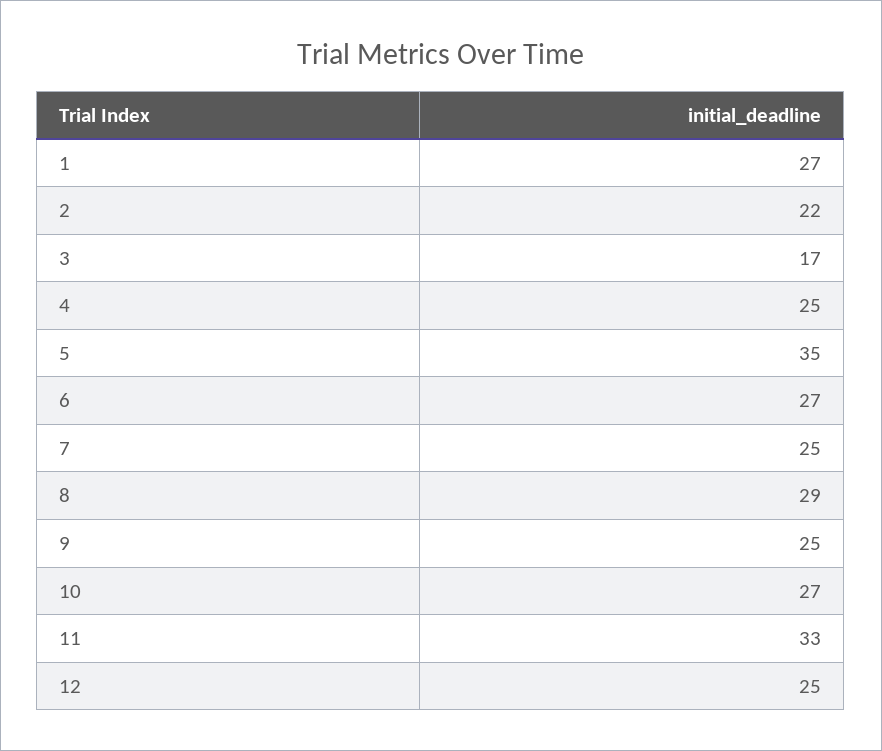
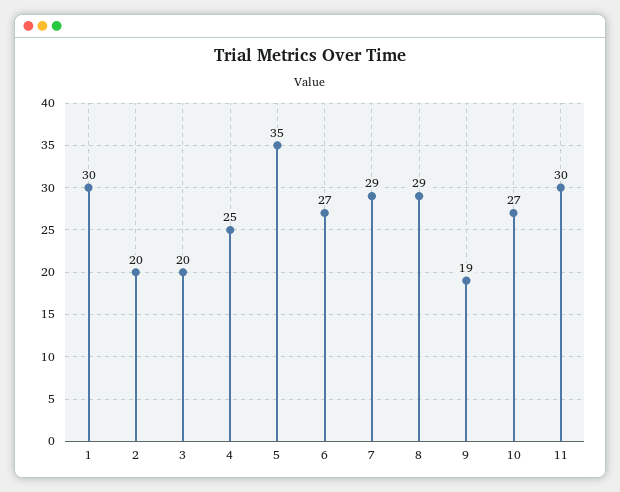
1: 27 -> 30
2: 22 -> 20
3: 17 -> 20
7: 25 -> 29
9: 25 -> 19
11: 33 -> 30
12: 25 -> none

